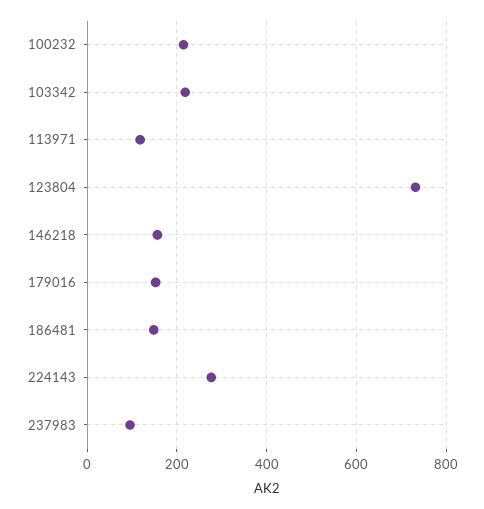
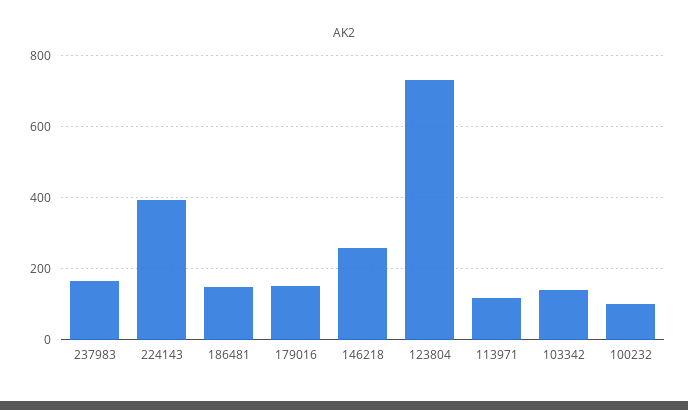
100232: 220 -> 100
103342: 220 -> 140
146218: 160 -> 260
224143: 280 -> 400
237983: 100 -> 160

